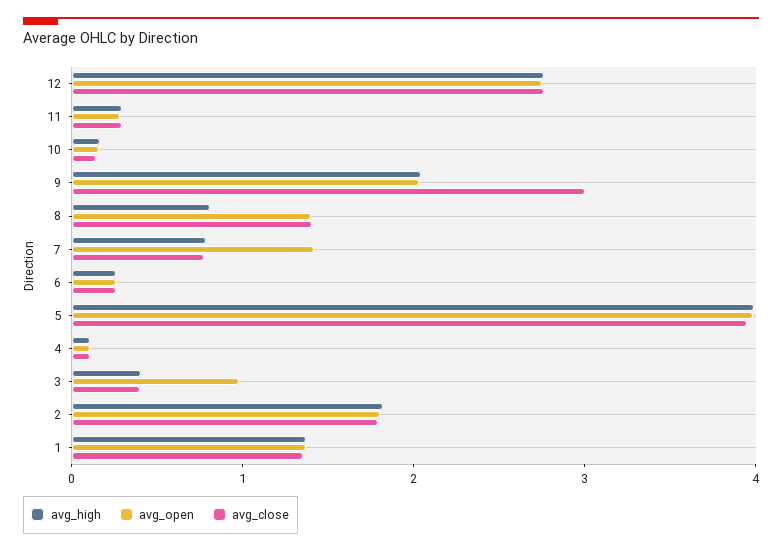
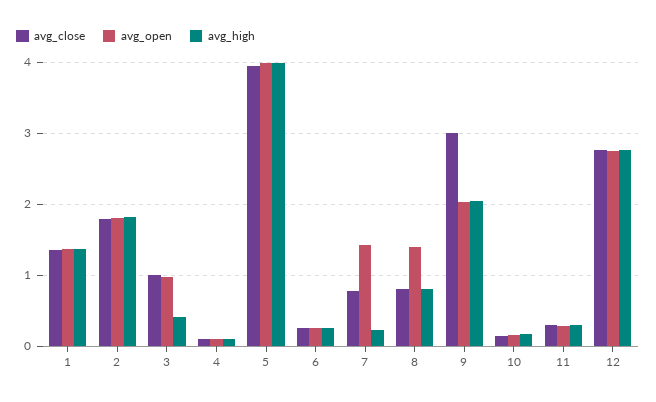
avg_close, 8: 1.4 -> 0.8
avg_high, 7: 0.8 -> 0.2
avg_close, 3: 0.4 -> 1

